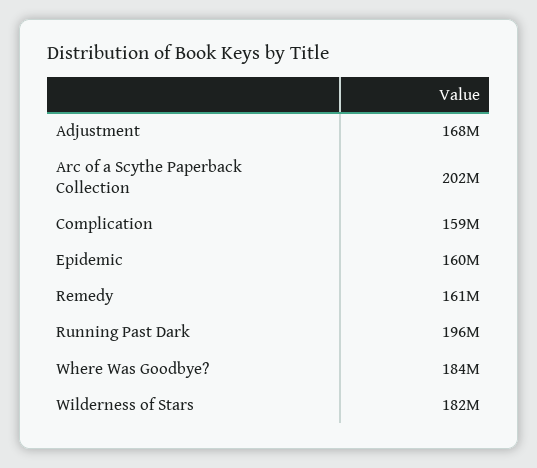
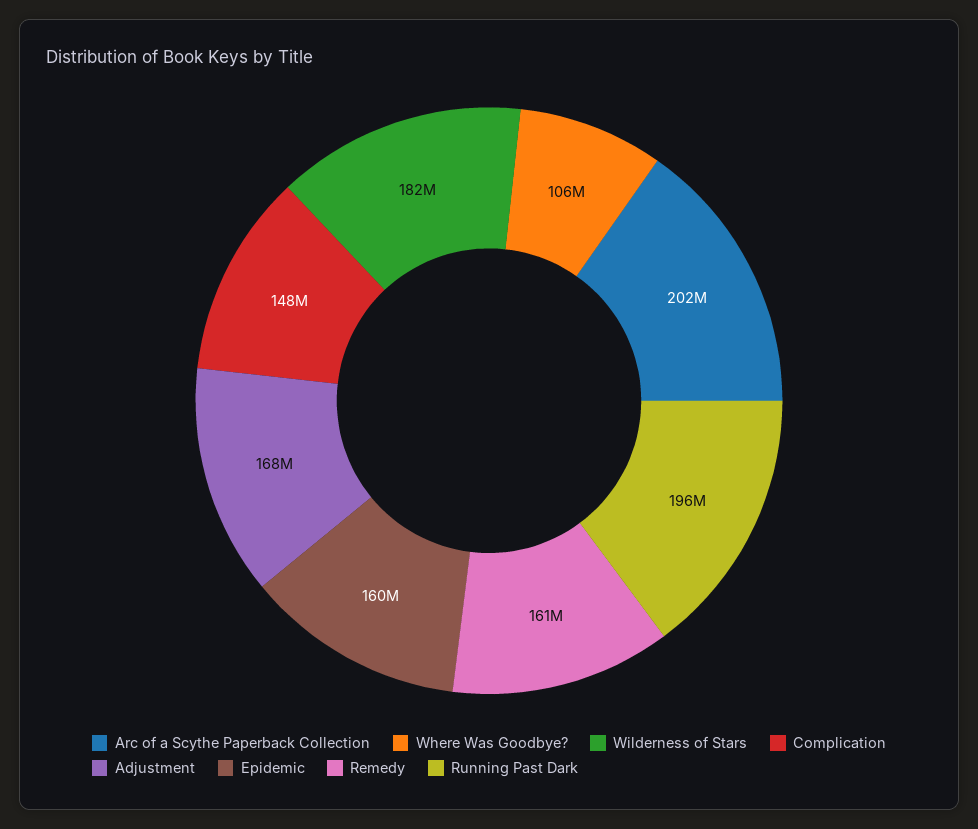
Complication: 159000000 -> 148000000
Where Was Goodbye?: 184000000 -> 106000000

